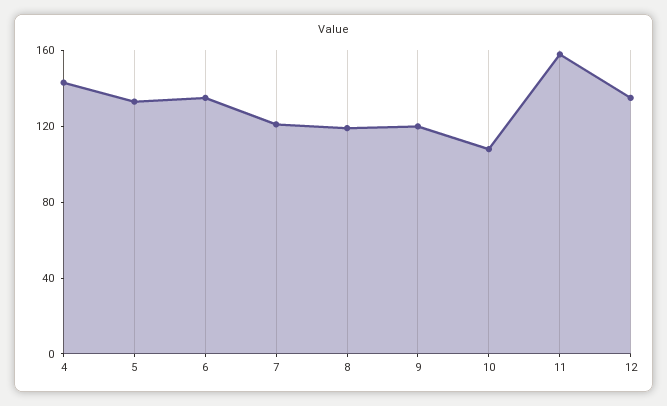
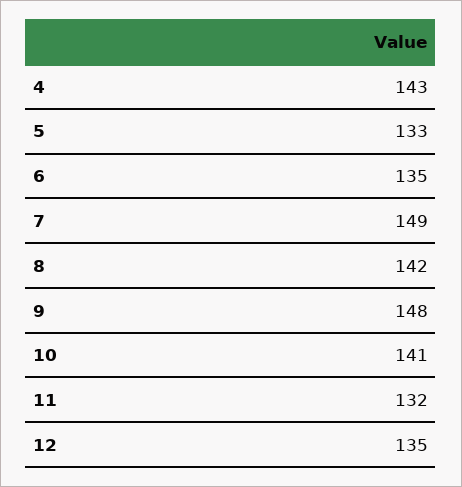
7: 120 -> 149
8: 120 -> 142
9: 120 -> 148
10: 110 -> 141
11: 160 -> 132

